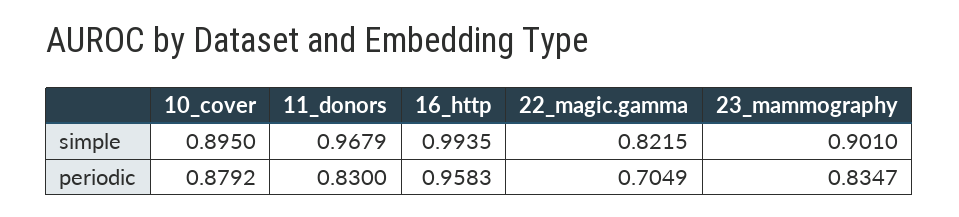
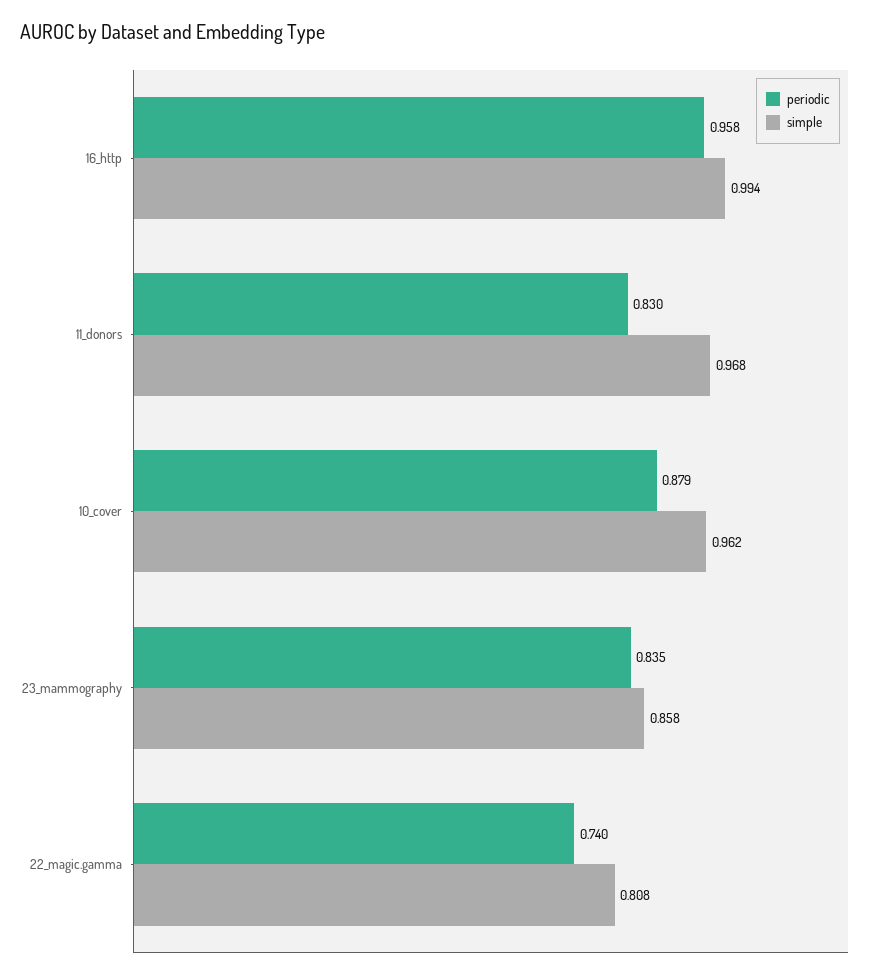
simple, 10_cover: 0.895 -> 0.962
simple, 22_magic.gamma: 0.8215 -> 0.808
simple, 23_mammography: 0.901 -> 0.858
periodic, 22_magic.gamma: 0.7049 -> 0.74

